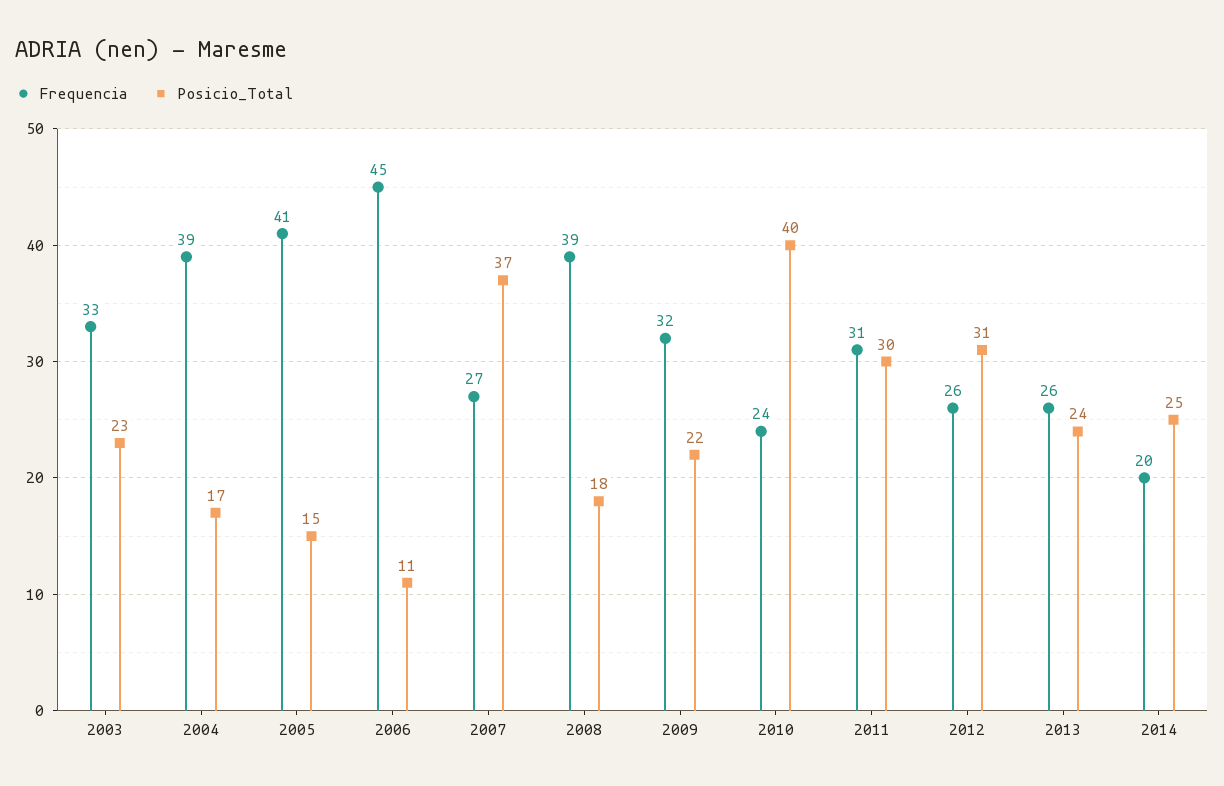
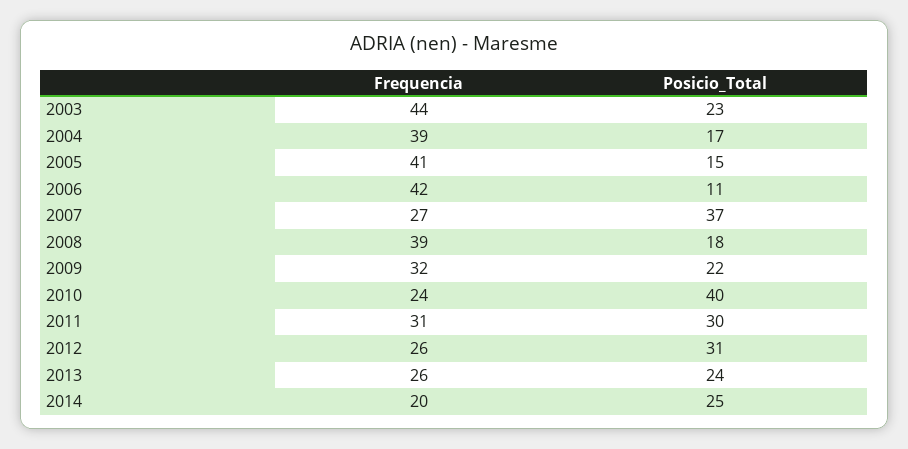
Frequencia, 2003: 33 -> 44
Frequencia, 2006: 45 -> 42

